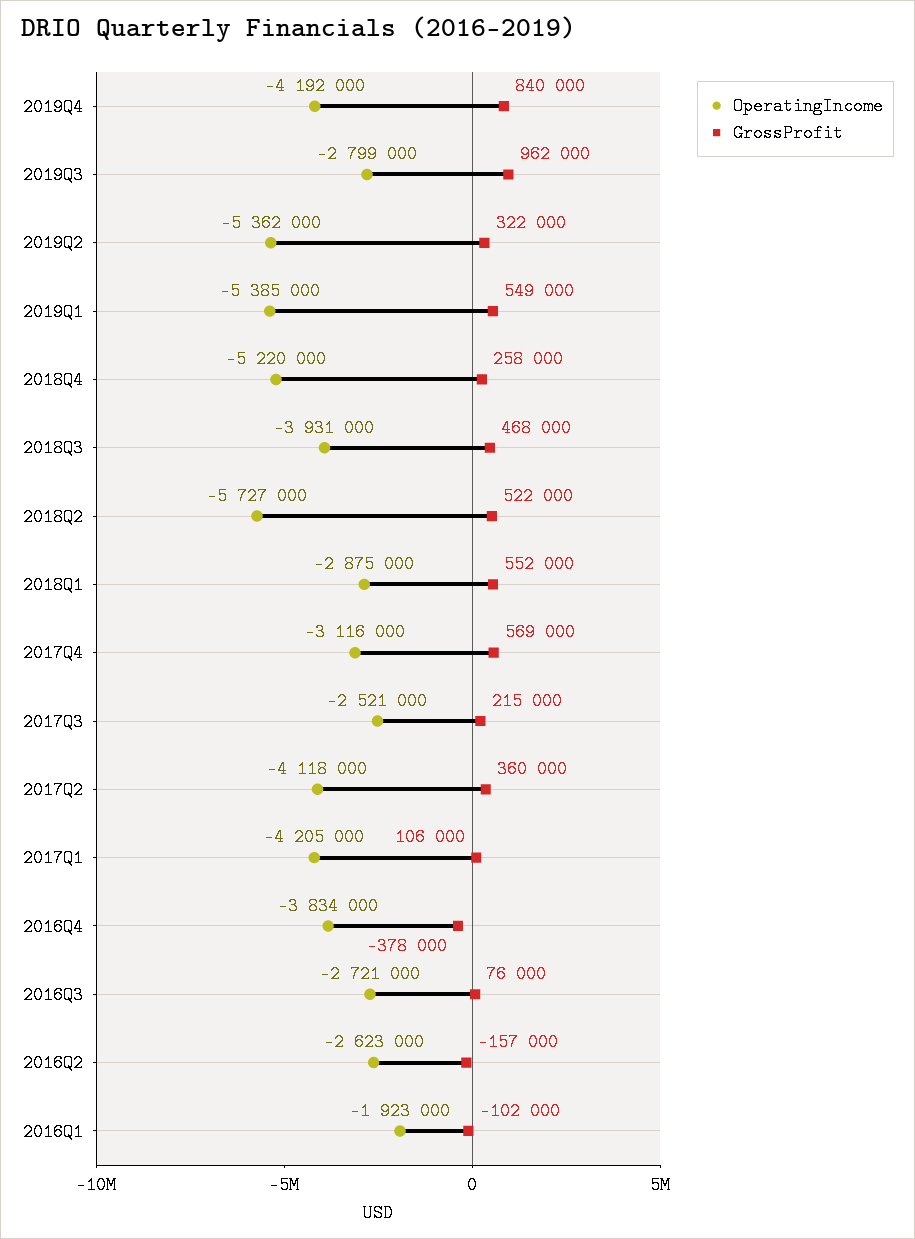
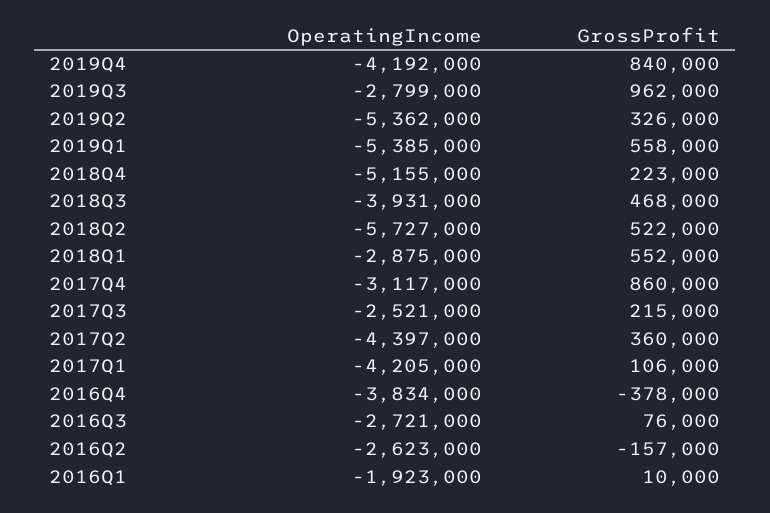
GrossProfit, 2019Q2: 322000 -> 326000
GrossProfit, 2019Q1: 549000 -> 558000
OperatingIncome, 2018Q4: -5220000 -> -5155000
GrossProfit, 2018Q4: 258000 -> 223000
OperatingIncome, 2017Q4: -3116000 -> -3117000
GrossProfit, 2017Q4: 569000 -> 860000
OperatingIncome, 2017Q2: -4118000 -> -4397000
GrossProfit, 2016Q1: -102000 -> 10000

